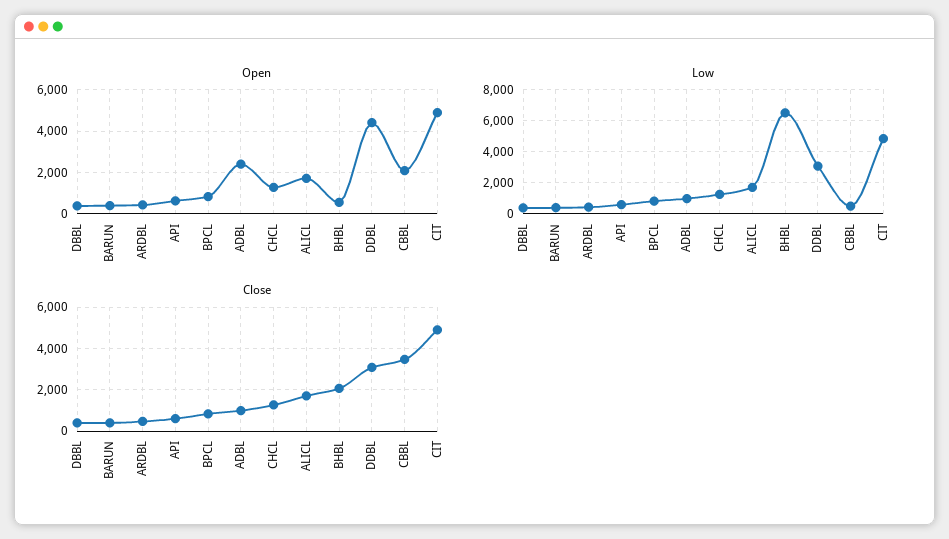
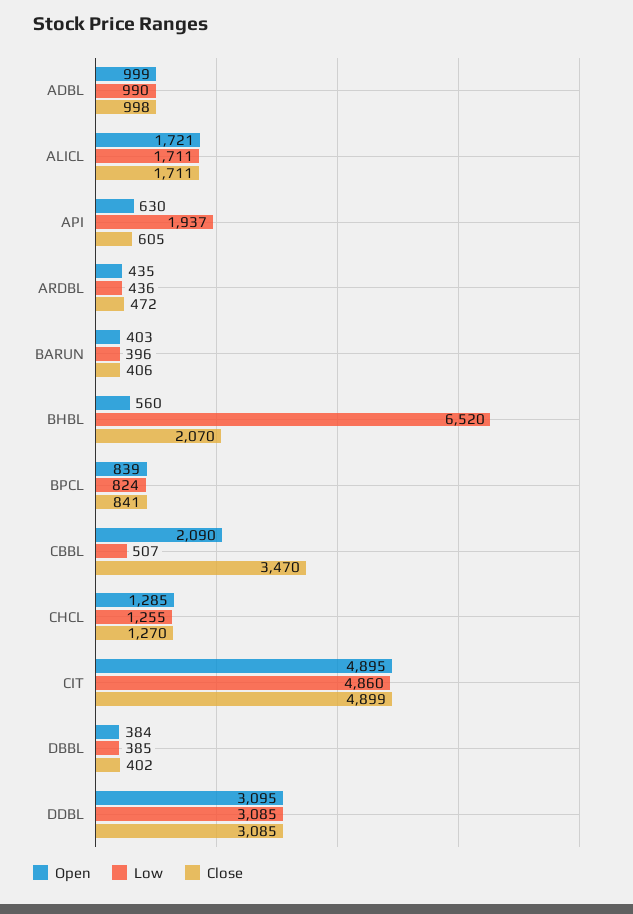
Open, ADBL: 2500 -> 999
Open, DDBL: 4500 -> 3095
Low, API: 500 -> 1937

